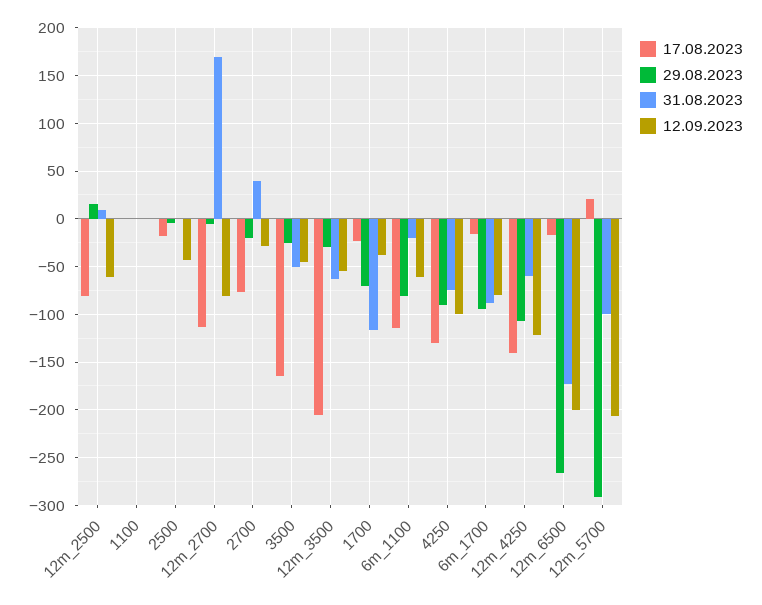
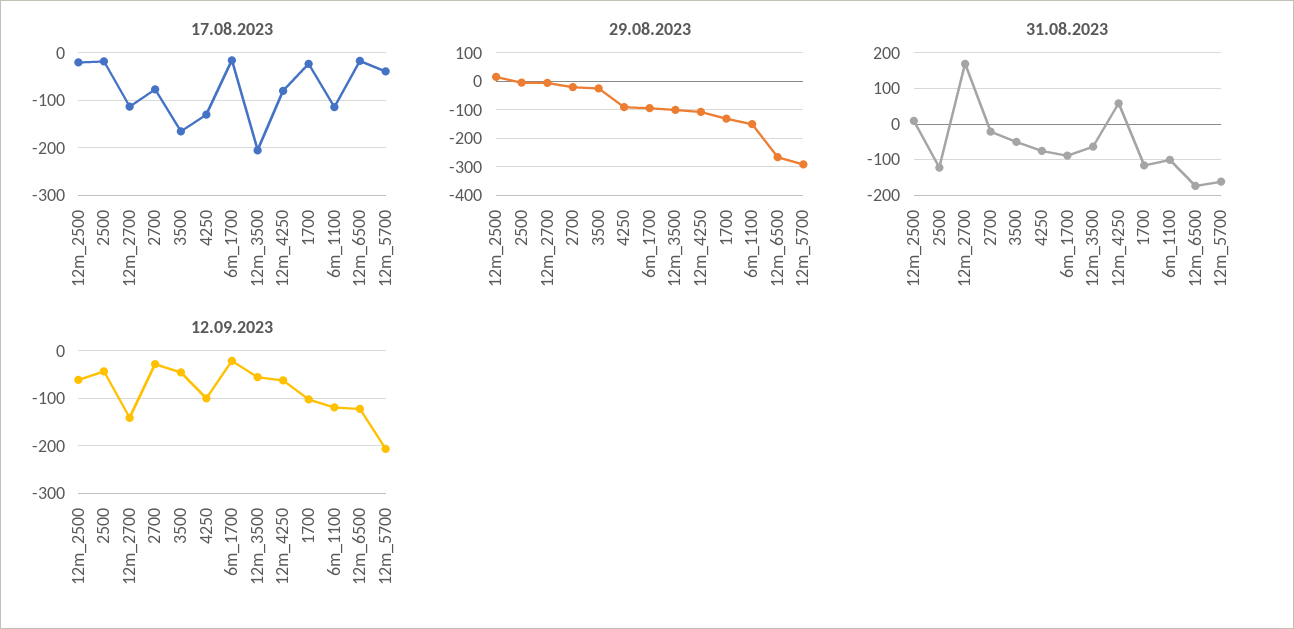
17.08.2023, 12m_2500: -80 -> -20
17.08.2023, 1100: 0 -> none
29.08.2023, 1100: 0 -> none
31.08.2023, 1100: 0 -> none
12.09.2023, 1100: 0 -> none
31.08.2023, 2500: 0 -> -120
12.09.2023, 12m_2700: -80 -> -140
31.08.2023, 2700: 40 -> -20
29.08.2023, 12m_3500: -30 -> -100
29.08.2023, 1700: -70 -> -125
12.09.2023, 1700: -40 -> -100
29.08.2023, 6m_1100: -80 -> -150
31.08.2023, 6m_1100: -20 -> -100
12.09.2023, 6m_1100: -60 -> -120
12.09.2023, 6m_1700: -80 -> -20
17.08.2023, 12m_4250: -140 -> -80
31.08.2023, 12m_4250: -60 -> 60
12.09.2023, 12m_4250: -120 -> -60
12.09.2023, 12m_6500: -200 -> -120
17.08.2023, 12m_5700: 20 -> -40
31.08.2023, 12m_5700: -100 -> -160

